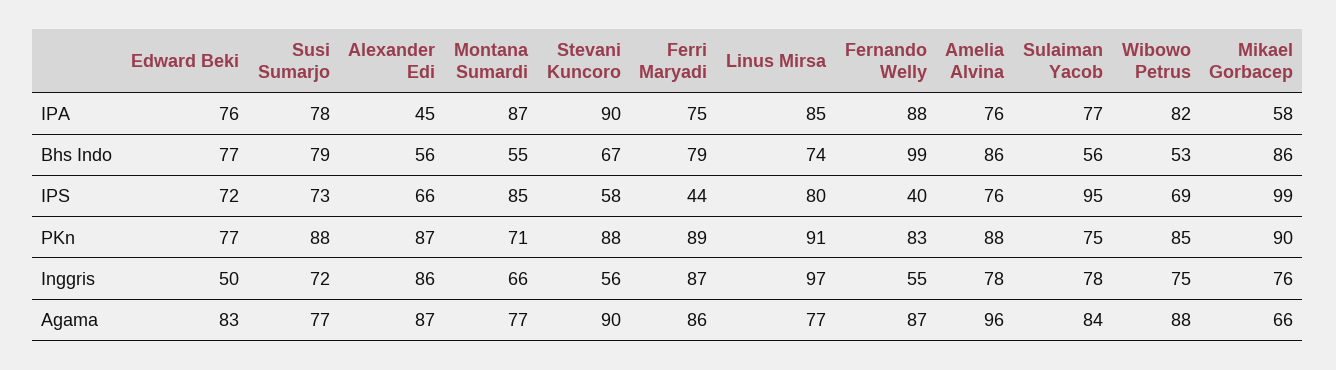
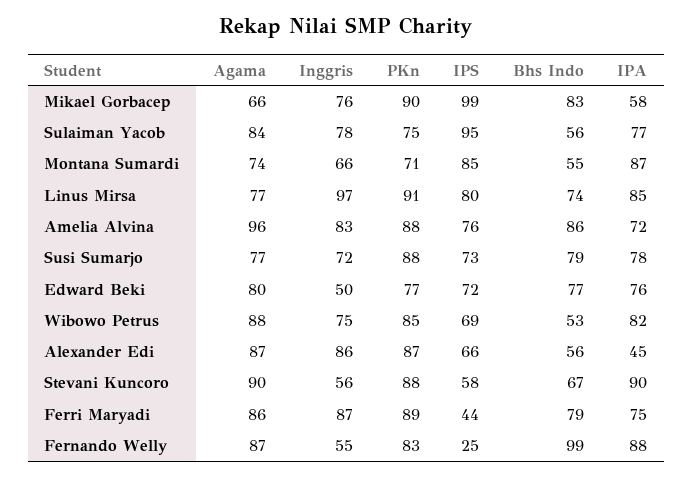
Amelia Alvina, IPA: 76 -> 72
Mikael Gorbacep, Bhs Indo: 86 -> 83
Fernando Welly, IPS: 40 -> 25
Amelia Alvina, Inggris: 78 -> 83
Edward Beki, Agama: 83 -> 80
Montana Sumardi, Agama: 77 -> 74

